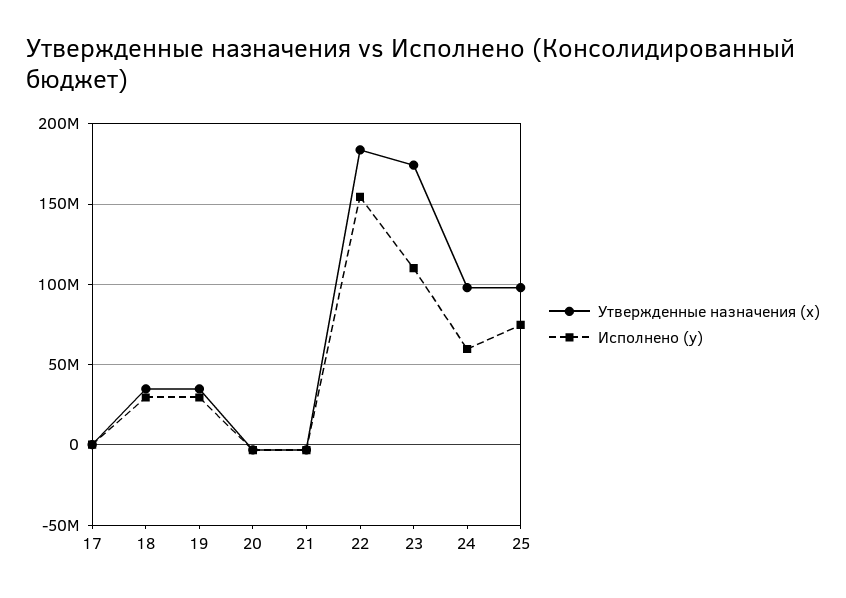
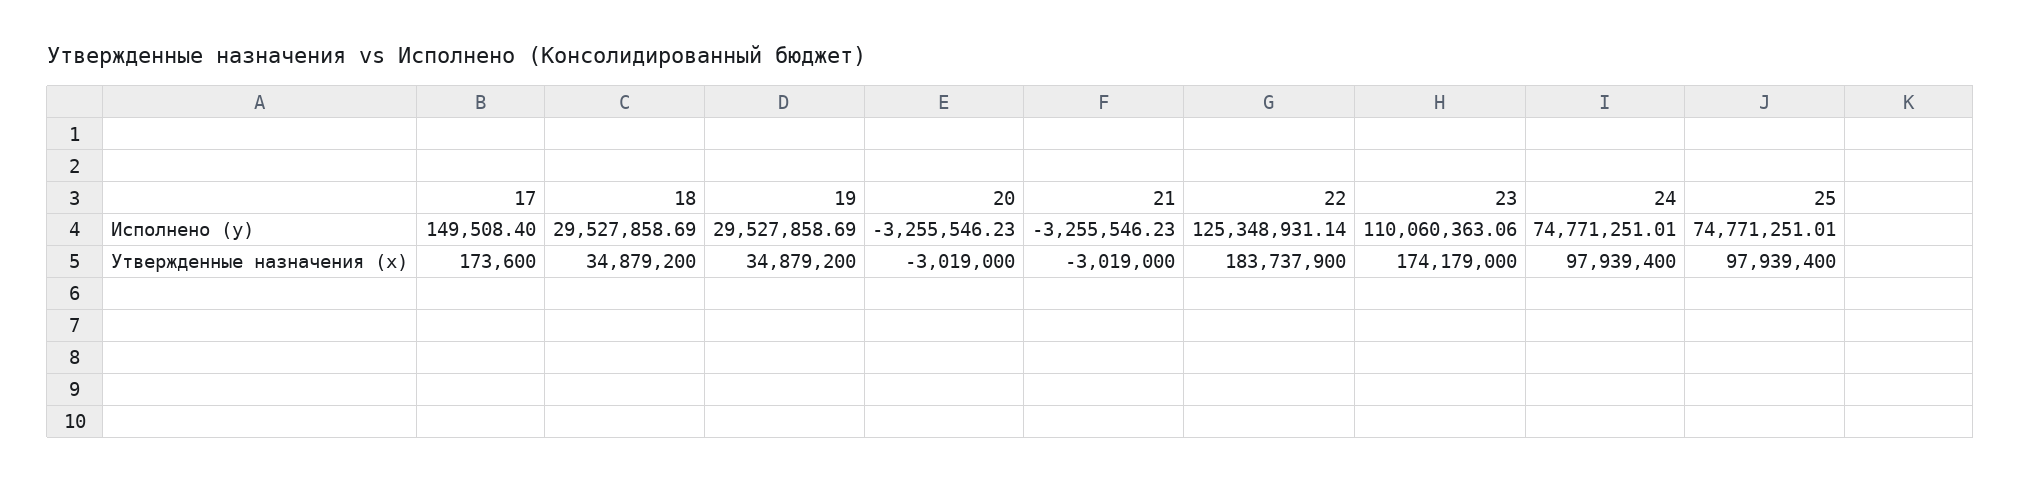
Исполнено (y), 22: 155000000 -> 125348931.14
Исполнено (y), 24: 60000000 -> 74771251.01

